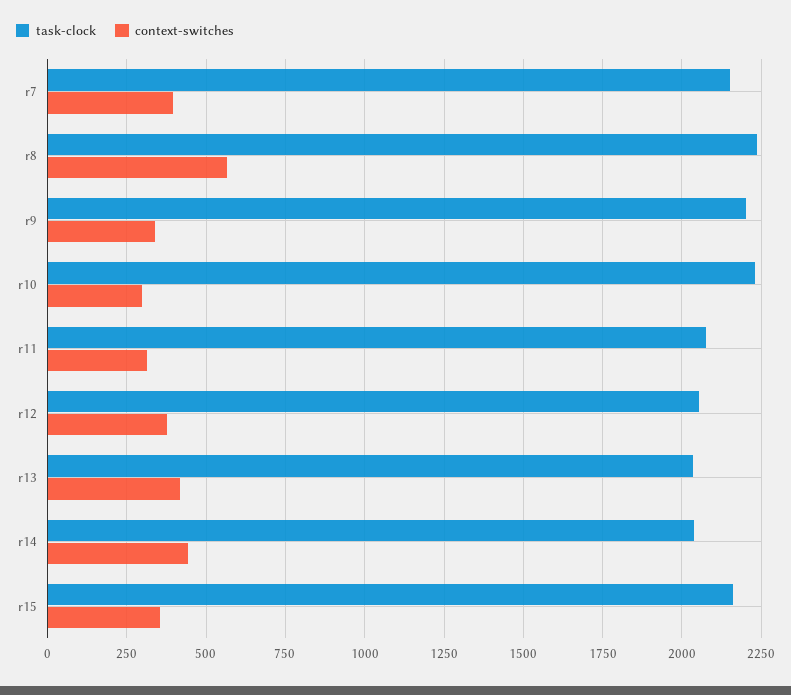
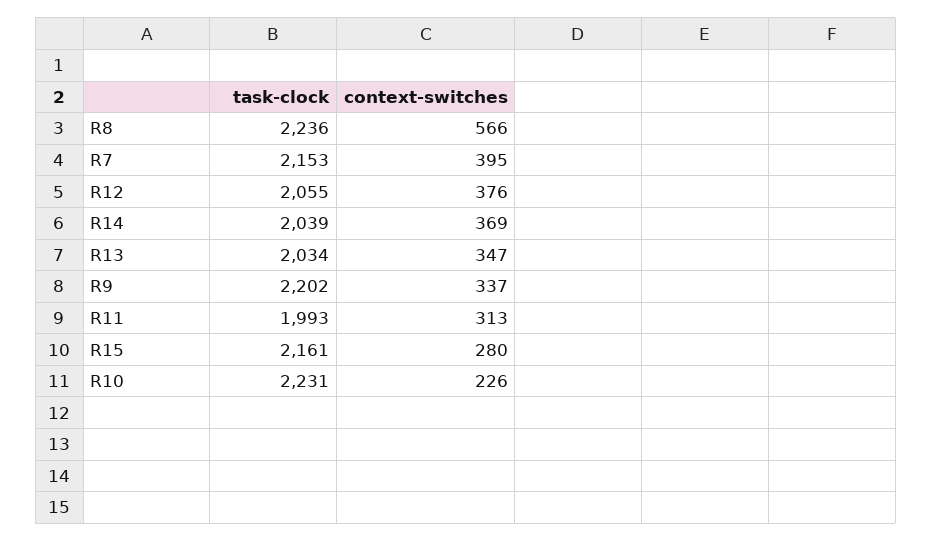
context-switches, r10: 300 -> 226
task-clock, r11: 2075 -> 1993
context-switches, r13: 425 -> 347
context-switches, r14: 450 -> 369
context-switches, r15: 350 -> 280

